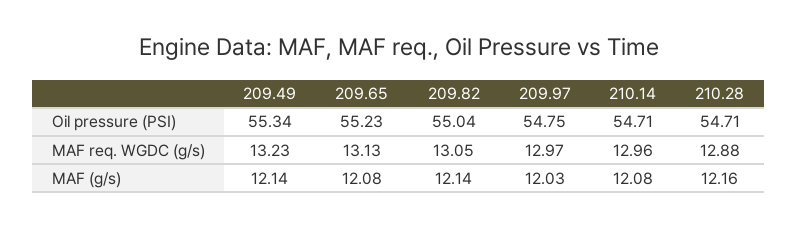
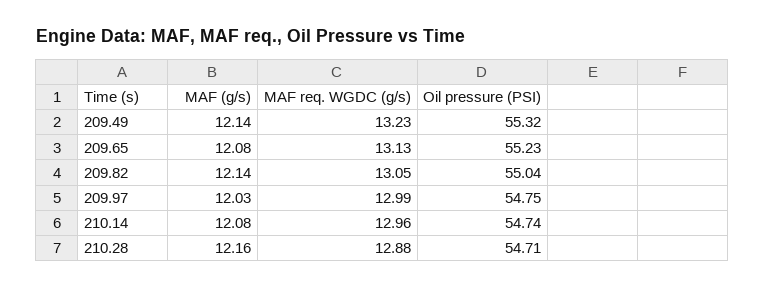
209.49, Oil pressure (PSI): 55.34 -> 55.32
210.14, Oil pressure (PSI): 54.71 -> 54.74
209.97, MAF req. WGDC (g/s): 12.97 -> 12.99

